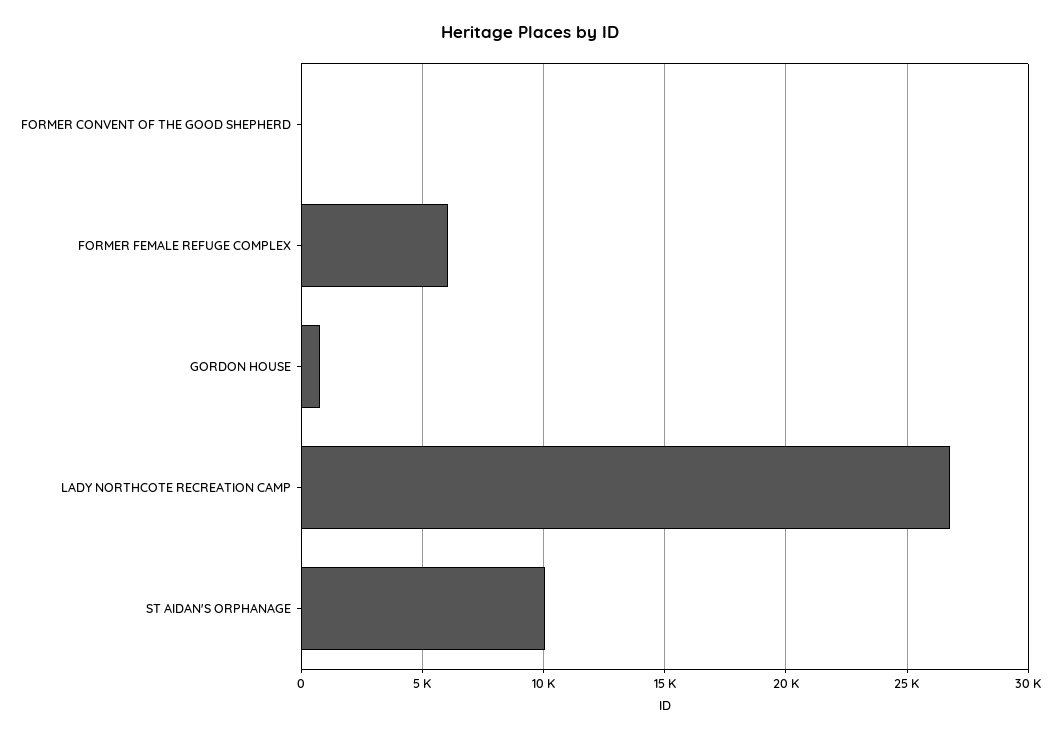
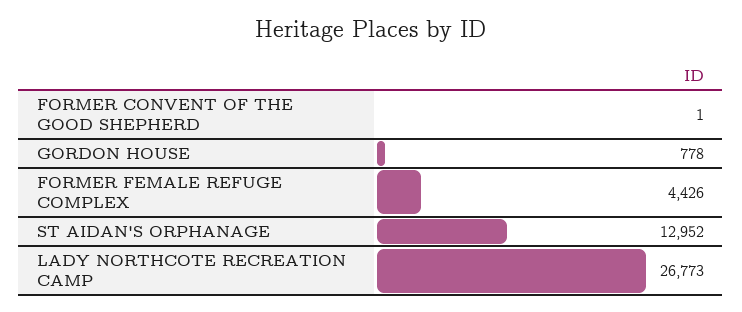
FORMER FEMALE REFUGE COMPLEX: 6000 -> 4426
ST AIDAN'S ORPHANAGE: 10000 -> 12952

